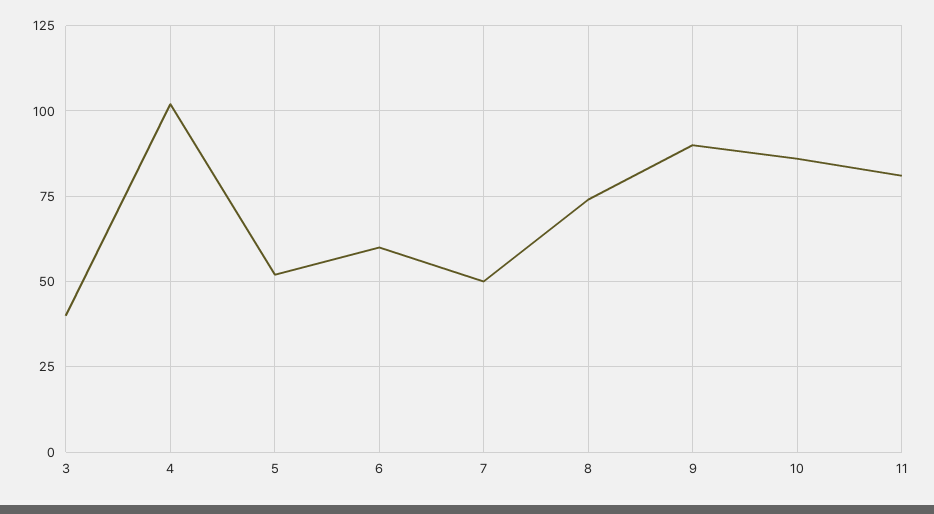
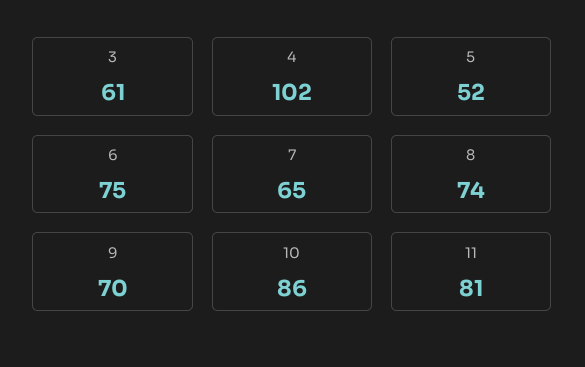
3: 40 -> 61
6: 60 -> 75
7: 50 -> 65
9: 90 -> 70

